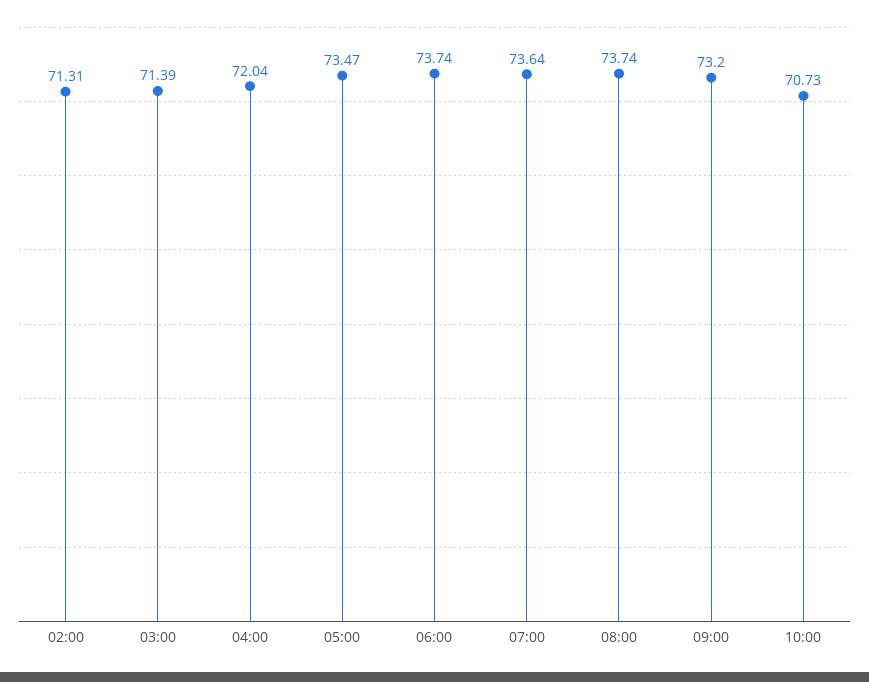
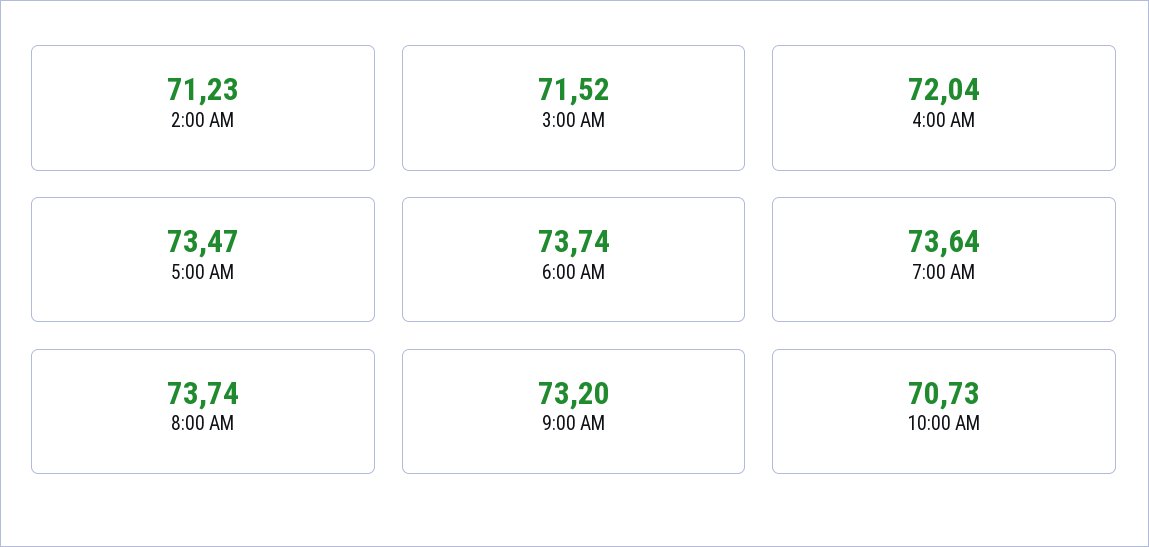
02:00: 71.31 -> 71.23
03:00: 71.39 -> 71.52

